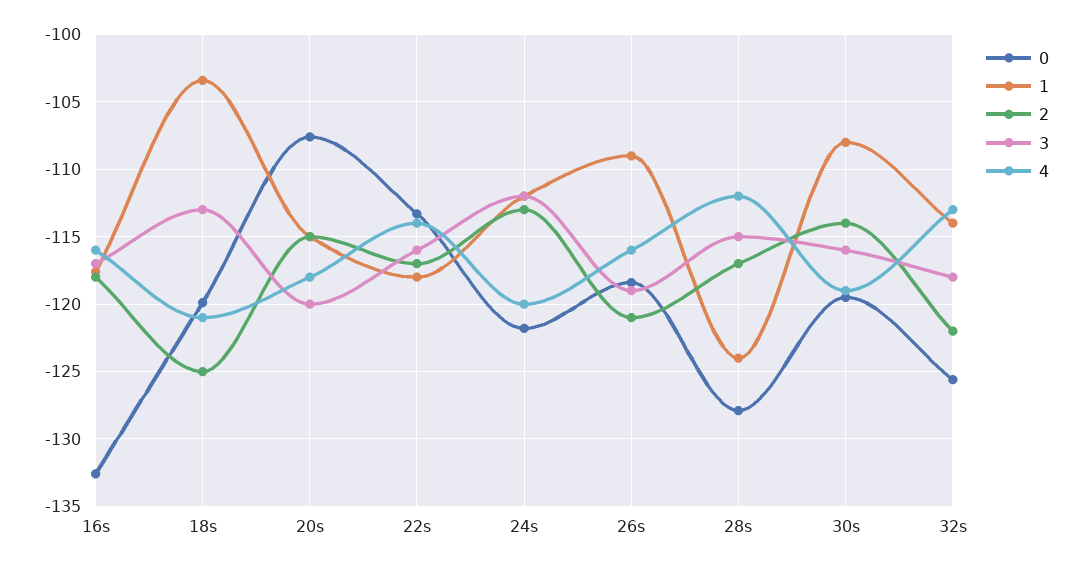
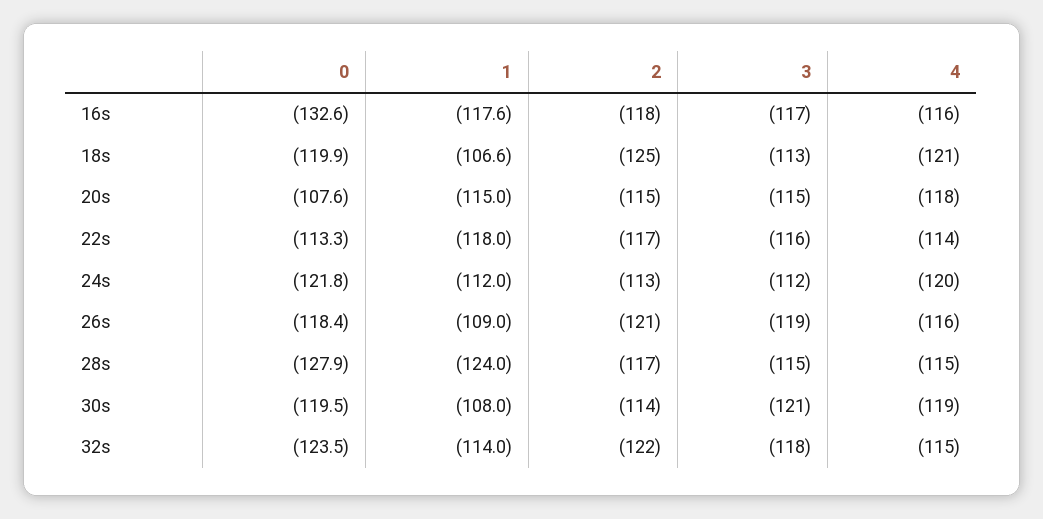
1, 18s: -103.5 -> -106.6
3, 20s: -120 -> -115
4, 28s: -112 -> -115
3, 30s: -116 -> -121
0, 32s: -125.5 -> -123.5
4, 32s: -113 -> -115

